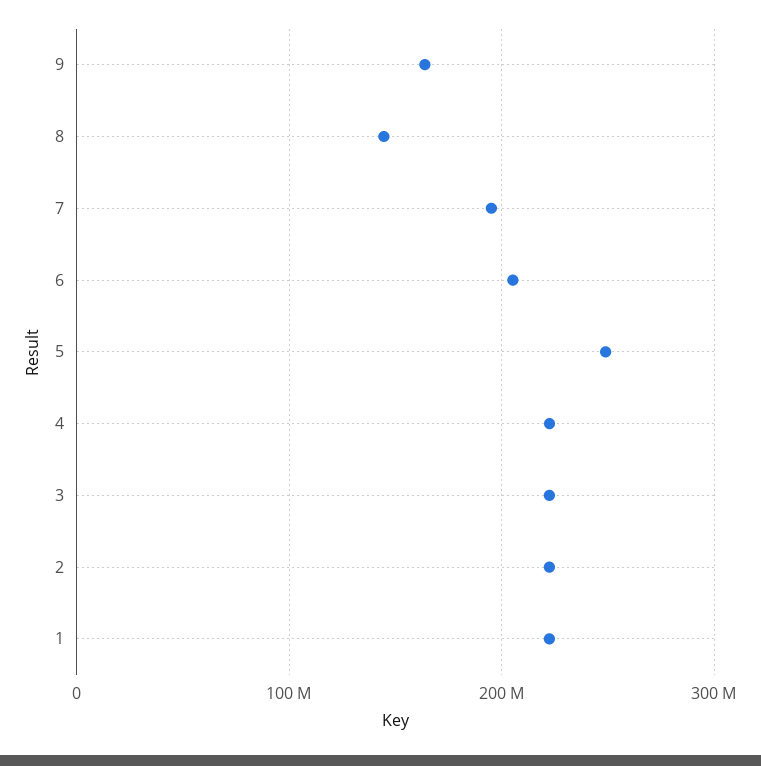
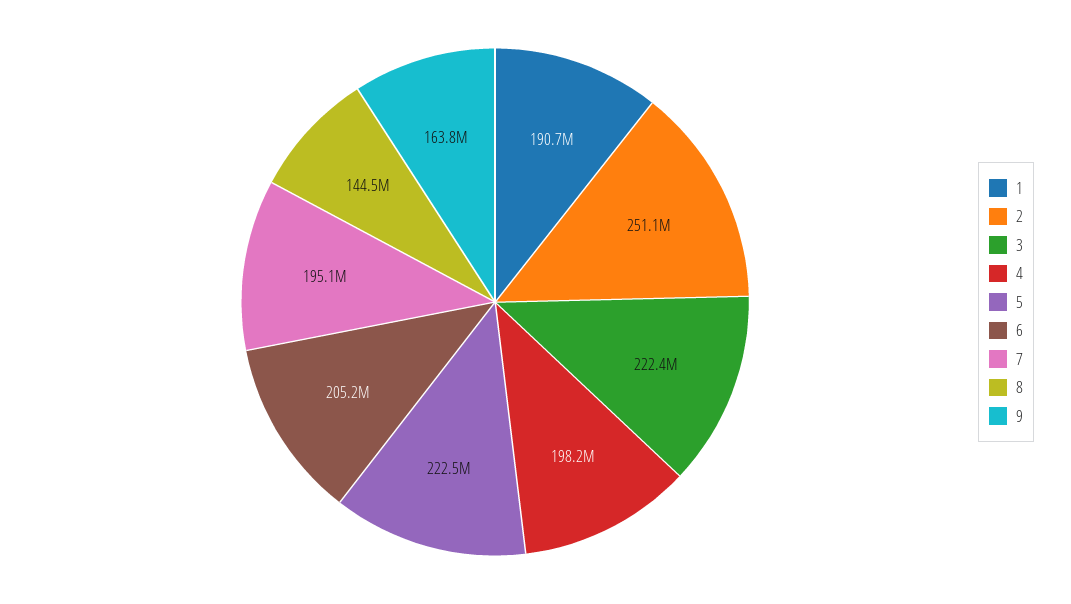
5: 250000000 -> 222500000
4: 220000000 -> 198200000
2: 220000000 -> 251100000
1: 220000000 -> 190700000

